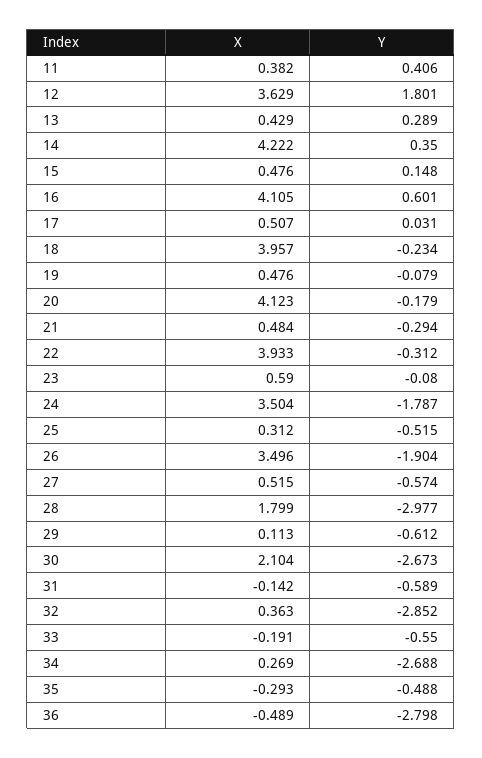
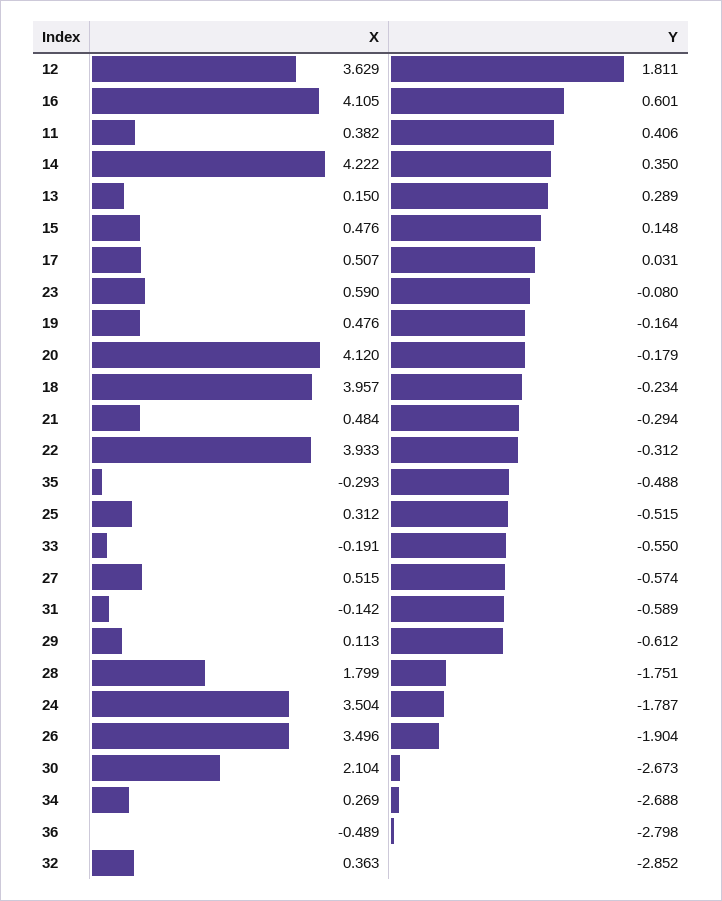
Y, 12: 1.801 -> 1.811
X, 13: 0.429 -> 0.15
Y, 19: -0.079 -> -0.164
X, 20: 4.123 -> 4.12
Y, 28: -2.977 -> -1.751

